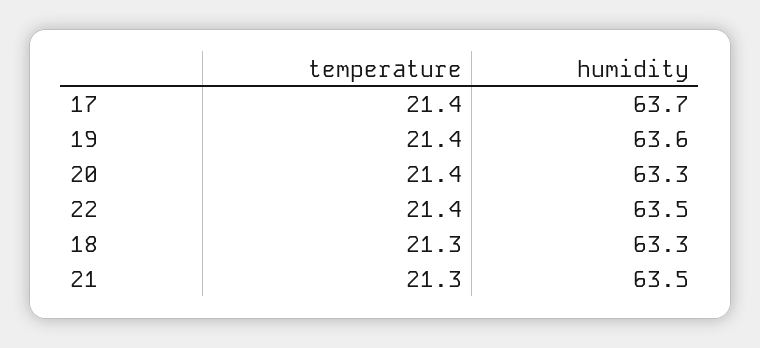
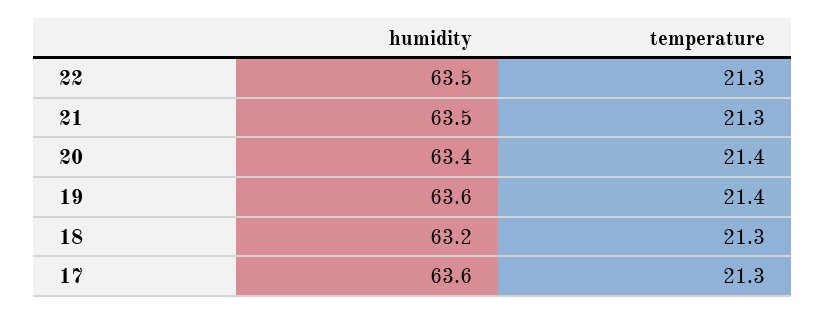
temperature, 17: 21.4 -> 21.3
humidity, 17: 63.7 -> 63.6
humidity, 20: 63.3 -> 63.4
temperature, 22: 21.4 -> 21.3
humidity, 18: 63.3 -> 63.2

